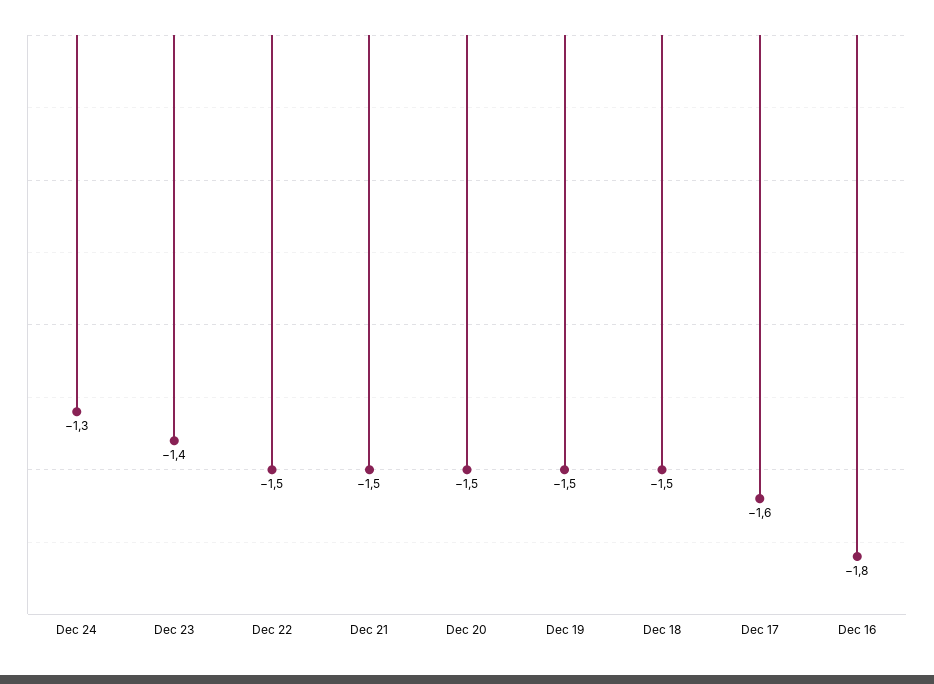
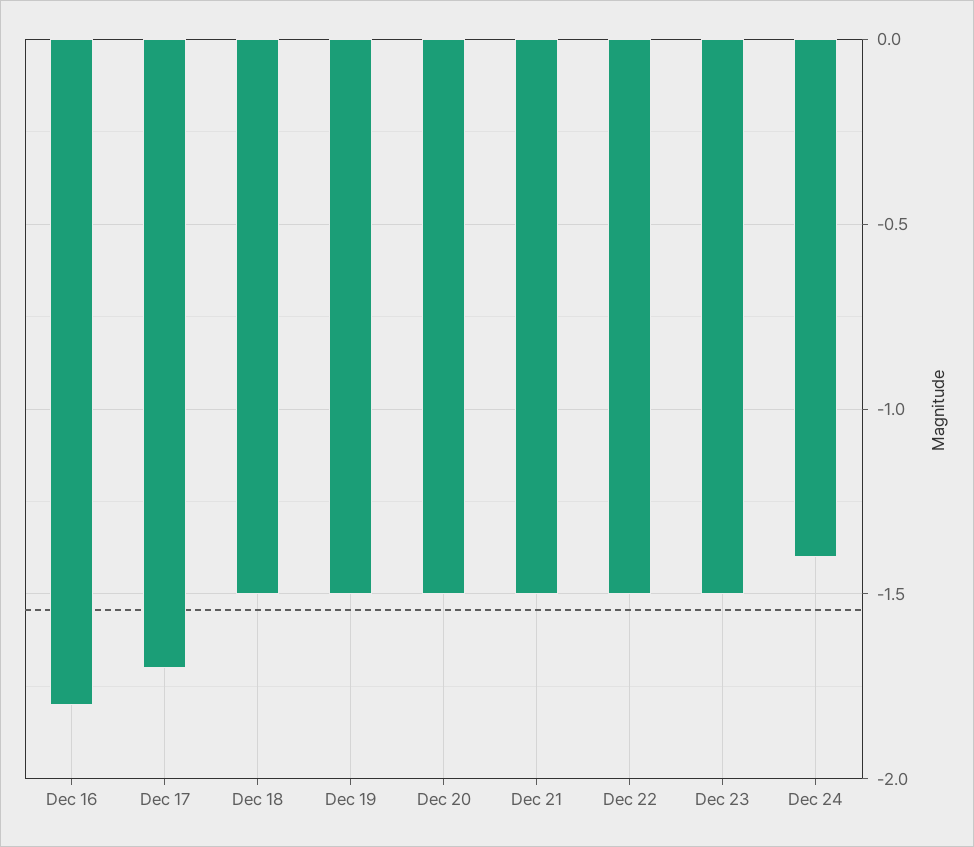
Dec 24: -1.3 -> -1.4
Dec 23: -1.4 -> -1.5
Dec 17: -1.6 -> -1.7

